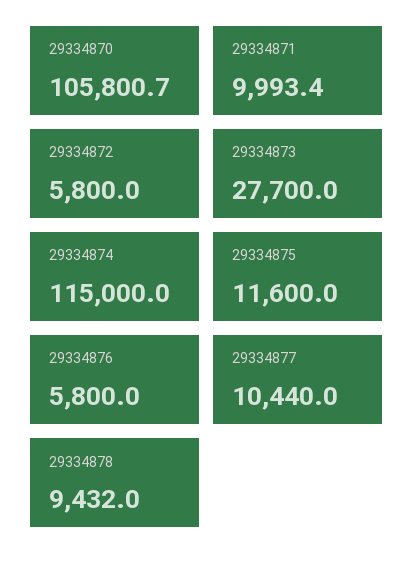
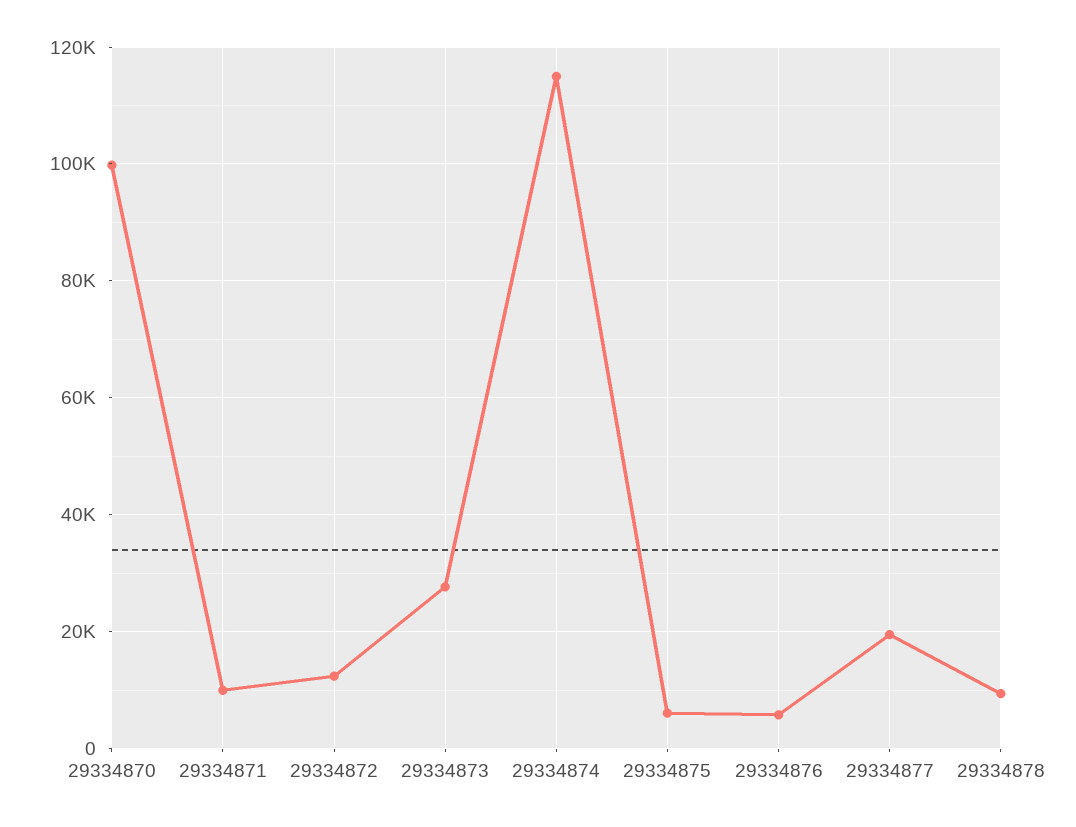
29334870: 105800.7 -> 100000
29334872: 5800 -> 12000
29334875: 11600 -> 6000
29334877: 10440 -> 20000

